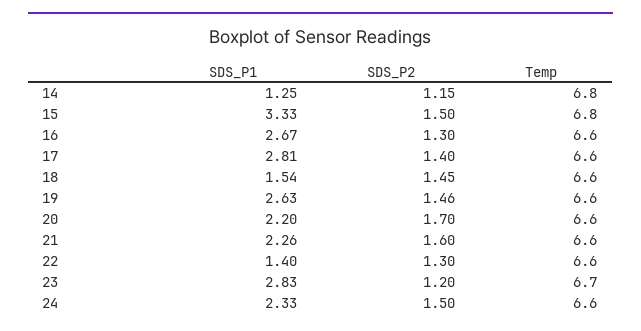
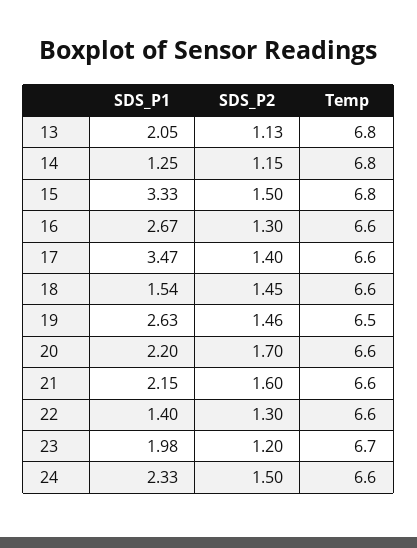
SDS_P1, 17: 2.81 -> 3.47
Temp, 19: 6.6 -> 6.5
SDS_P1, 21: 2.26 -> 2.15
SDS_P1, 23: 2.83 -> 1.98
SDS_P1, 13: none -> 2.05
SDS_P2, 13: none -> 1.13
Temp, 13: none -> 6.8

